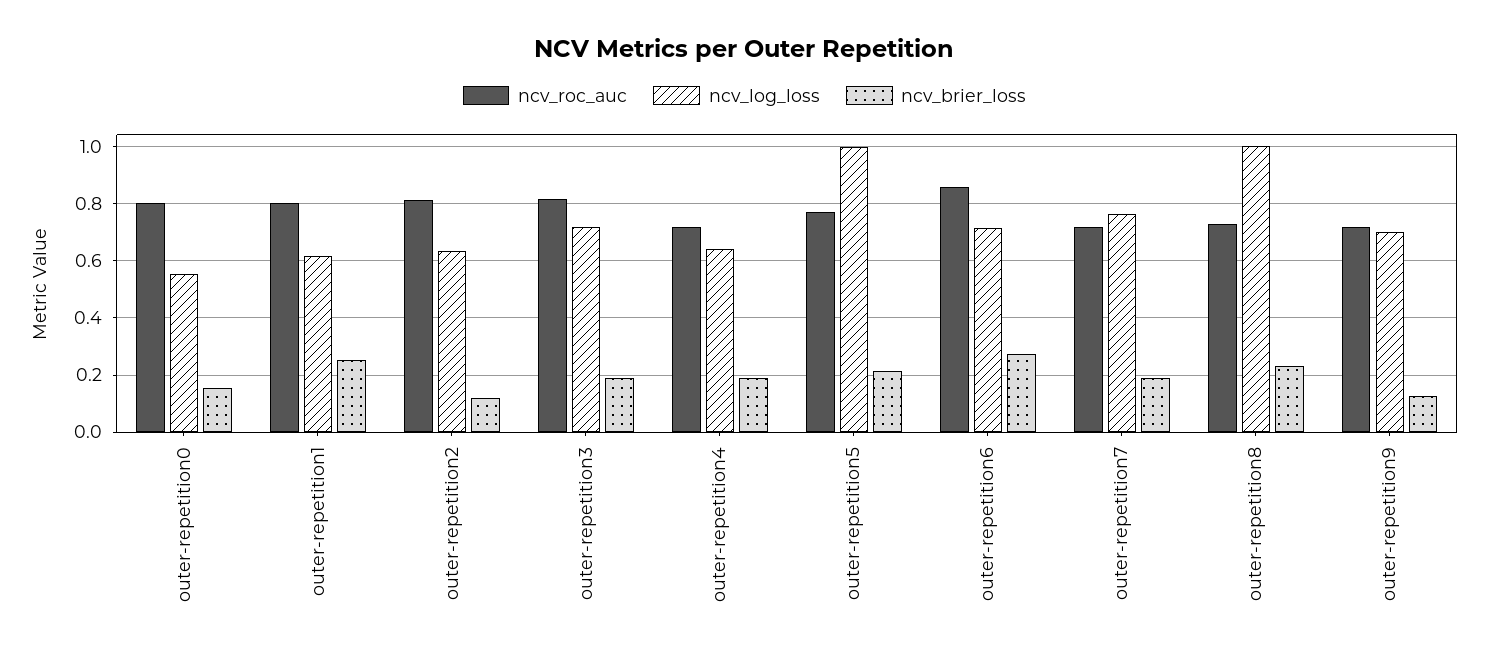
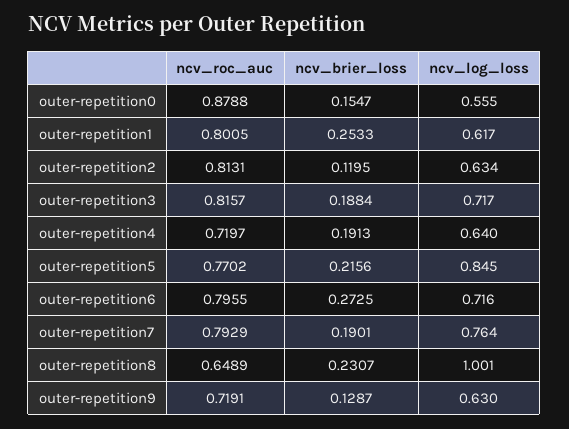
ncv_roc_auc, outer-repetition0: 0.8 -> 0.8788
ncv_log_loss, outer-repetition5: 1 -> 0.845
ncv_roc_auc, outer-repetition6: 0.85 -> 0.7955
ncv_roc_auc, outer-repetition7: 0.725 -> 0.7929
ncv_roc_auc, outer-repetition8: 0.725 -> 0.6489
ncv_log_loss, outer-repetition9: 0.7 -> 0.63

